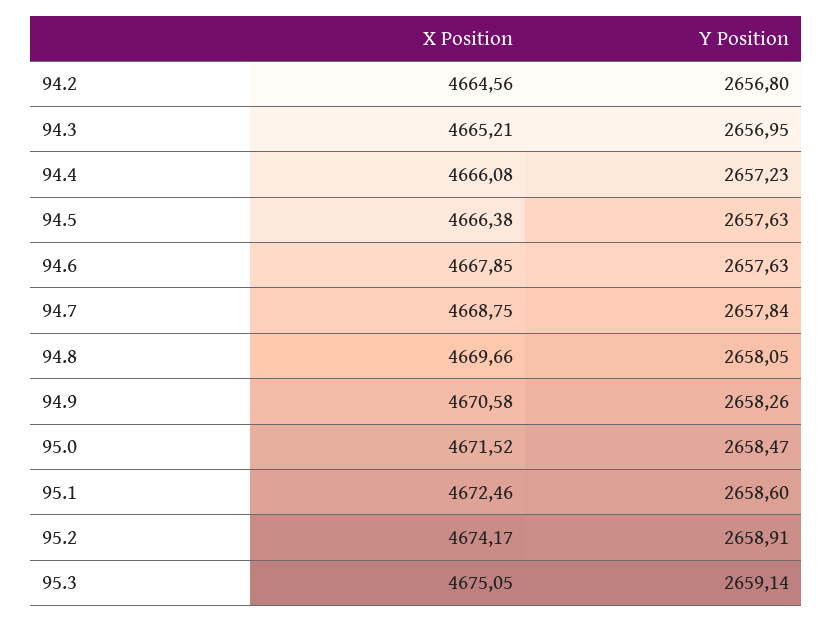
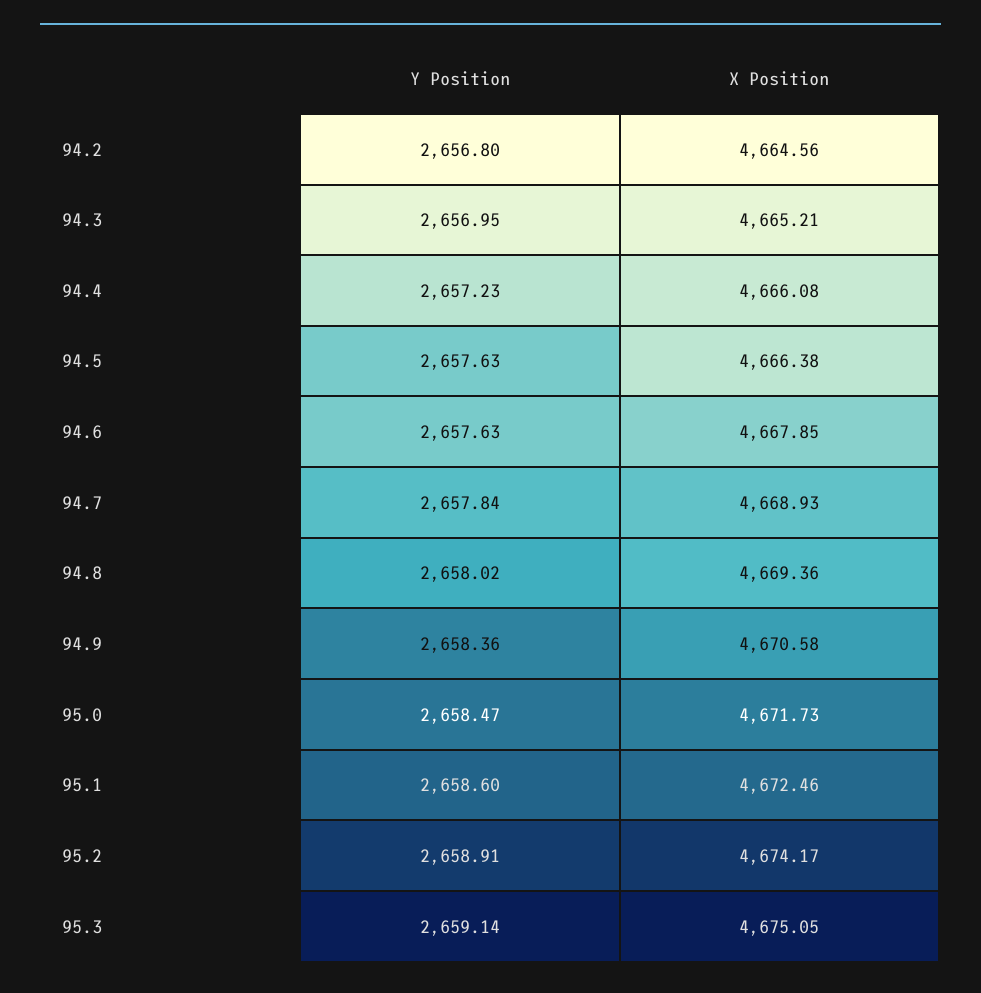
X Position, 94.7: 4668.75 -> 4668.93
X Position, 94.8: 4669.66 -> 4669.36
Y Position, 94.8: 2658.05 -> 2658.02
Y Position, 94.9: 2658.26 -> 2658.36
X Position, 95.0: 4671.52 -> 4671.73

